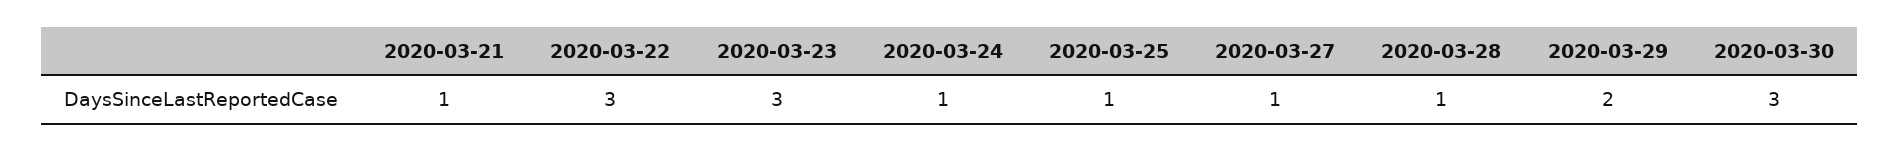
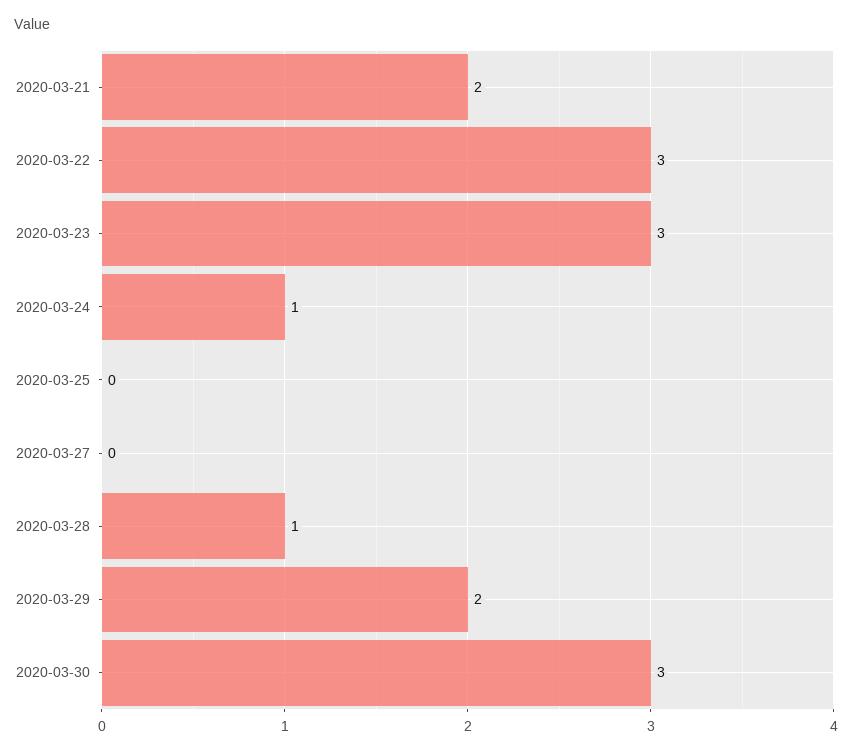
2020-03-21: 1 -> 2
2020-03-25: 1 -> 0
2020-03-27: 1 -> 0

